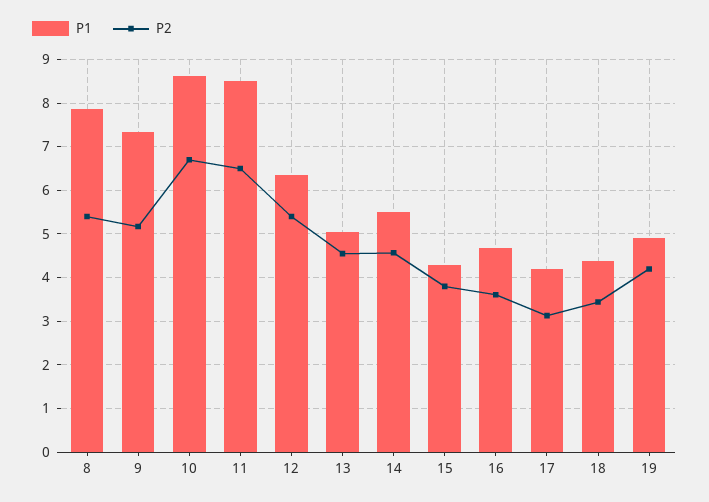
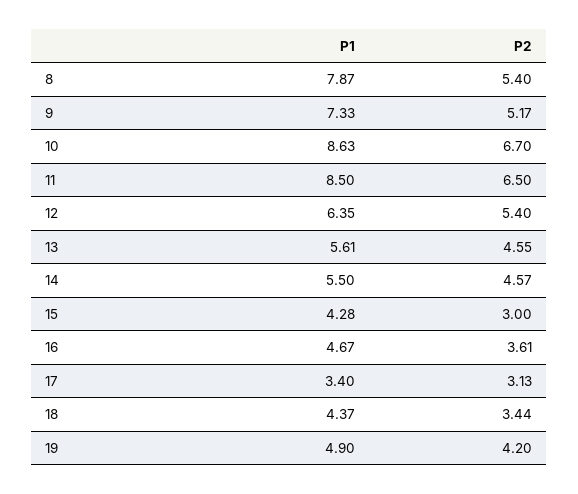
P1, 13: 5 -> 5.61
P2, 15: 3.8 -> 3
P1, 17: 4.2 -> 3.4

